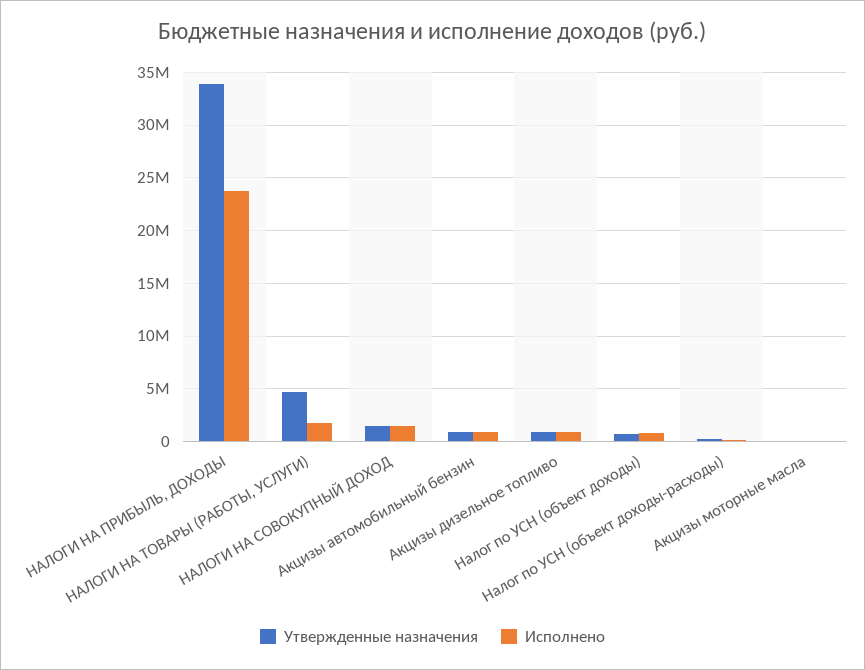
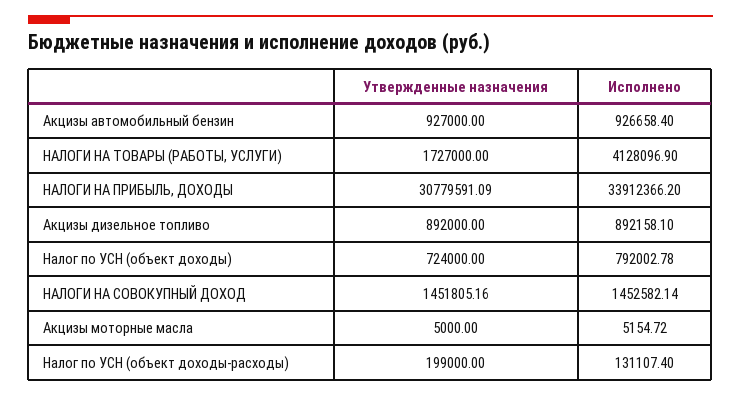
Утвержденные назначения, НАЛОГИ НА ПРИБЫЛЬ, ДОХОДЫ: 34000000 -> 30779591.09
Исполнено, НАЛОГИ НА ПРИБЫЛЬ, ДОХОДЫ: 24000000 -> 33912366.2
Утвержденные назначения, НАЛОГИ НА ТОВАРЫ (РАБОТЫ, УСЛУГИ): 5000000 -> 1727000
Исполнено, НАЛОГИ НА ТОВАРЫ (РАБОТЫ, УСЛУГИ): 2000000 -> 4128096.9

